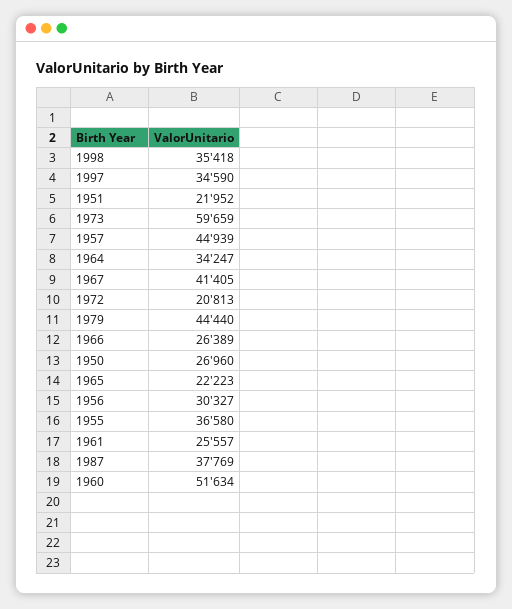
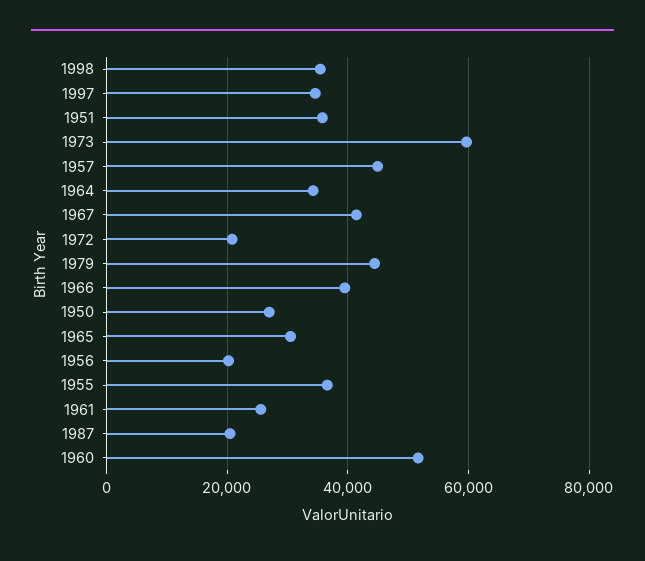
1951: 21952 -> 36000
1966: 26389 -> 40000
1965: 22223 -> 30000
1956: 30327 -> 20000
1987: 37769 -> 20000

